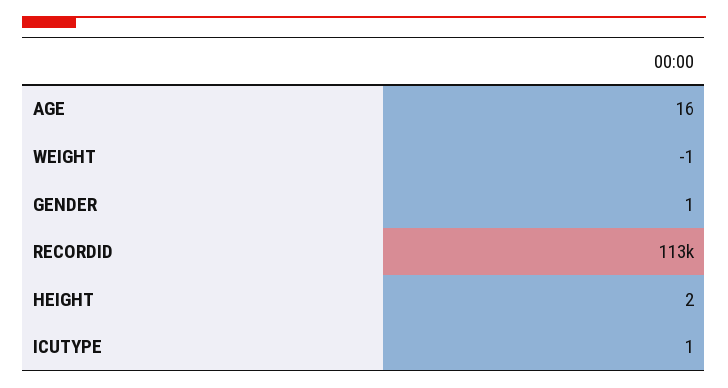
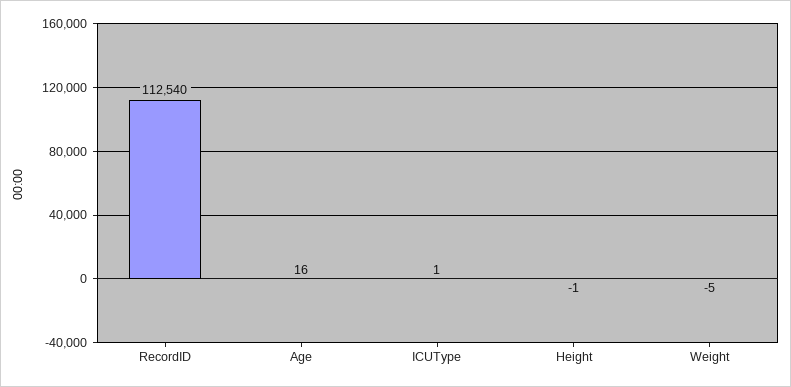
WEIGHT: -1 -> -5
GENDER: 1 -> none
HEIGHT: 2 -> -1

